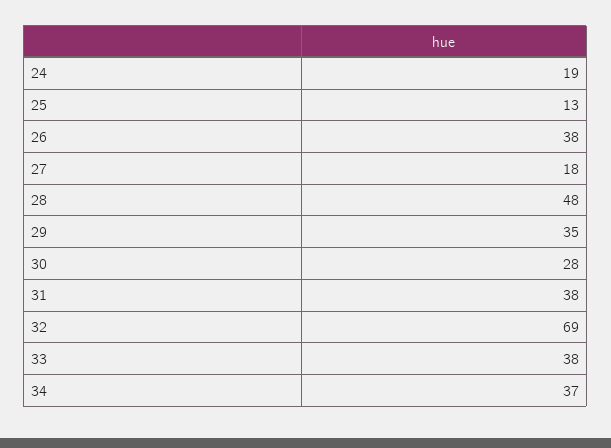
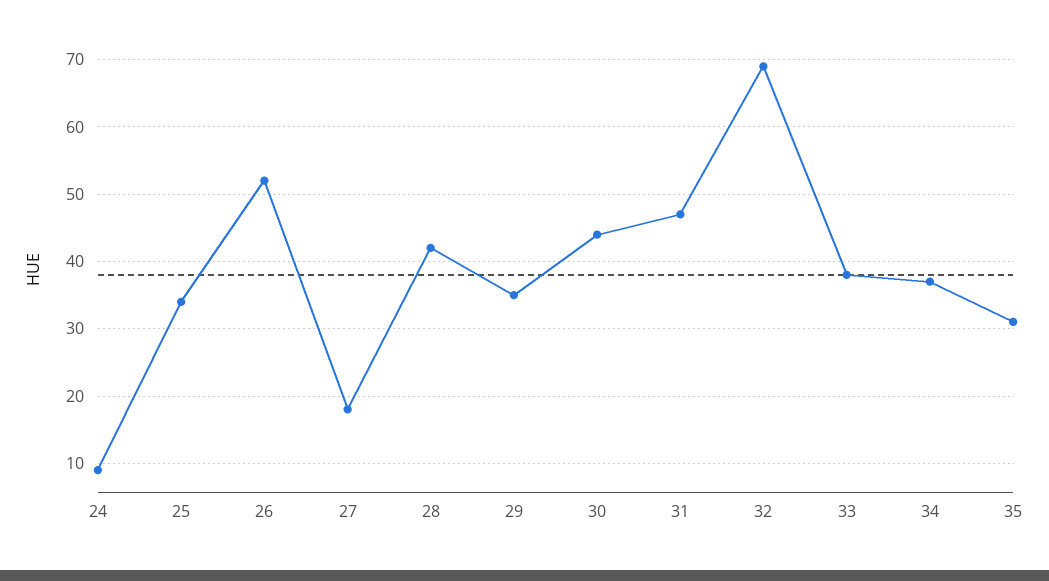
24: 19 -> 9
25: 13 -> 34
26: 38 -> 52
28: 48 -> 42
30: 28 -> 44
31: 38 -> 47
35: none -> 31

